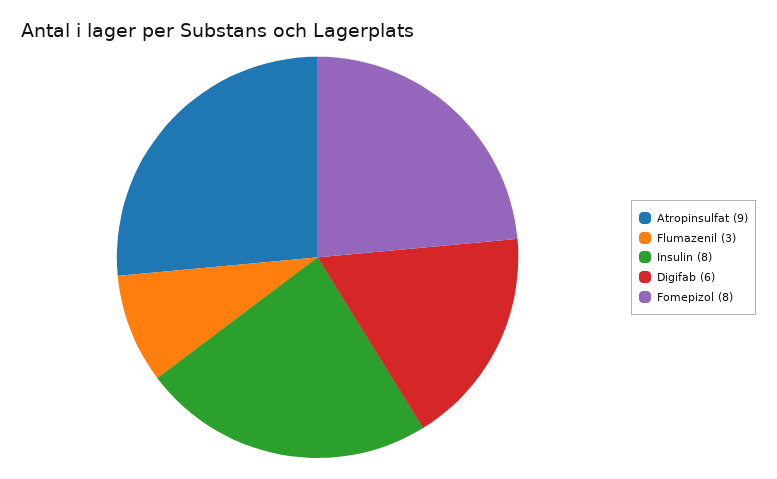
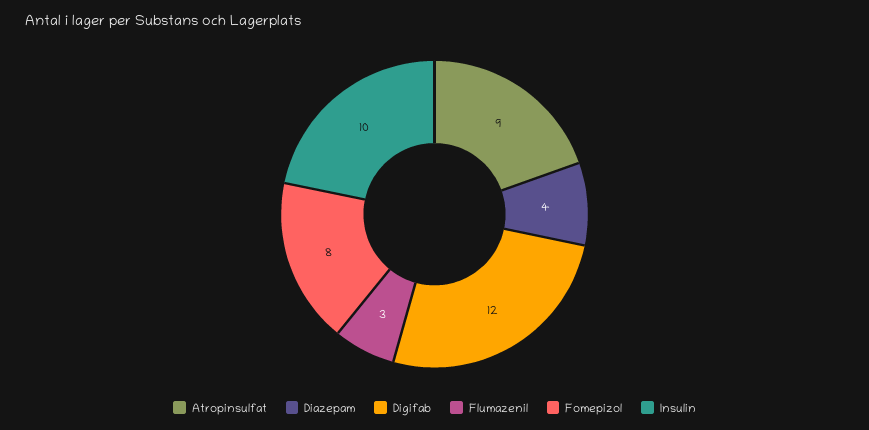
Insulin: 8 -> 10
Digifab: 6 -> 12
Diazepam: none -> 4

